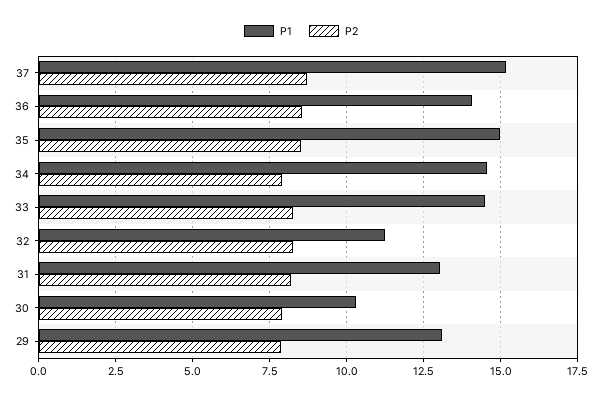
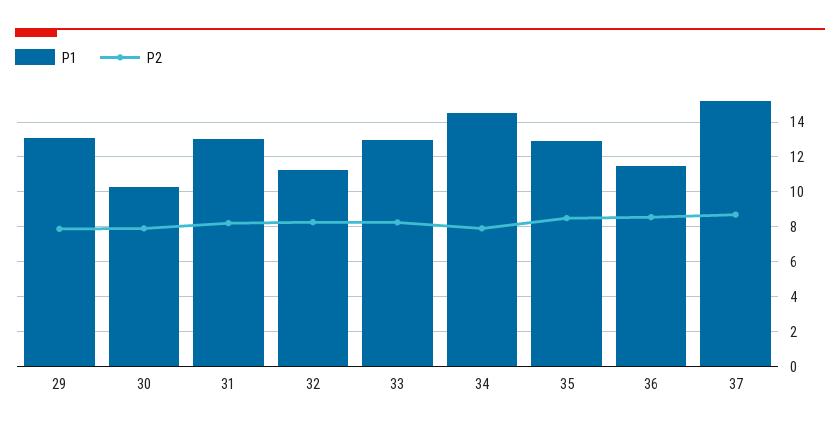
P1, 36: 14 -> 11.5
P1, 35: 15 -> 13
P1, 33: 14.5 -> 13

